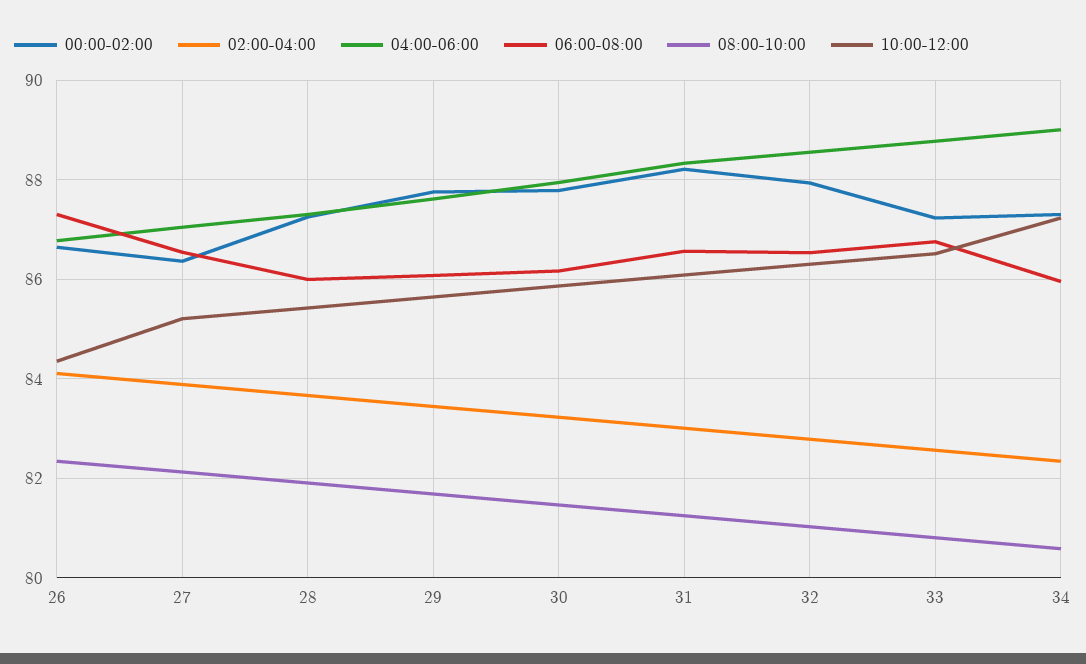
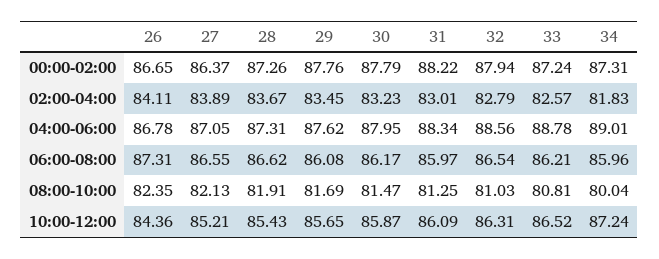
06:00-08:00, 28: 86 -> 86.62
06:00-08:00, 31: 86.6 -> 85.97
06:00-08:00, 33: 86.8 -> 86.21
02:00-04:00, 34: 82.4 -> 81.83
08:00-10:00, 34: 80.6 -> 80.04

